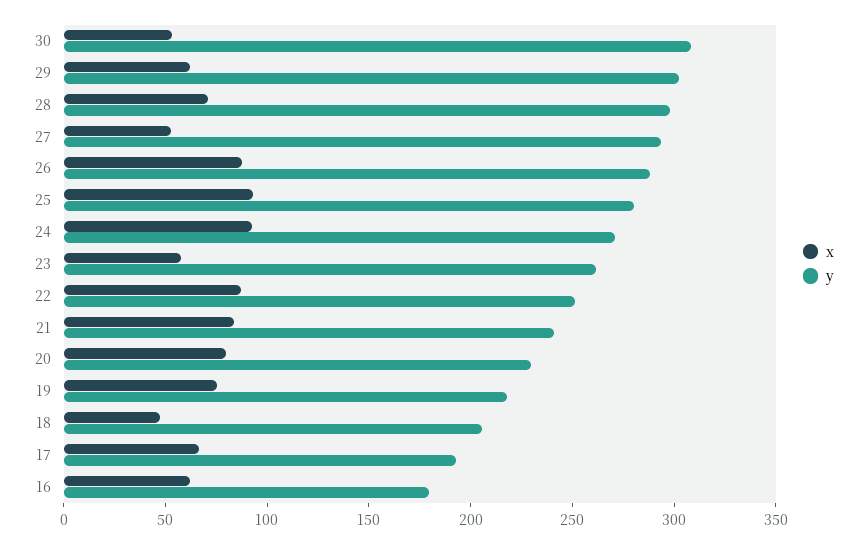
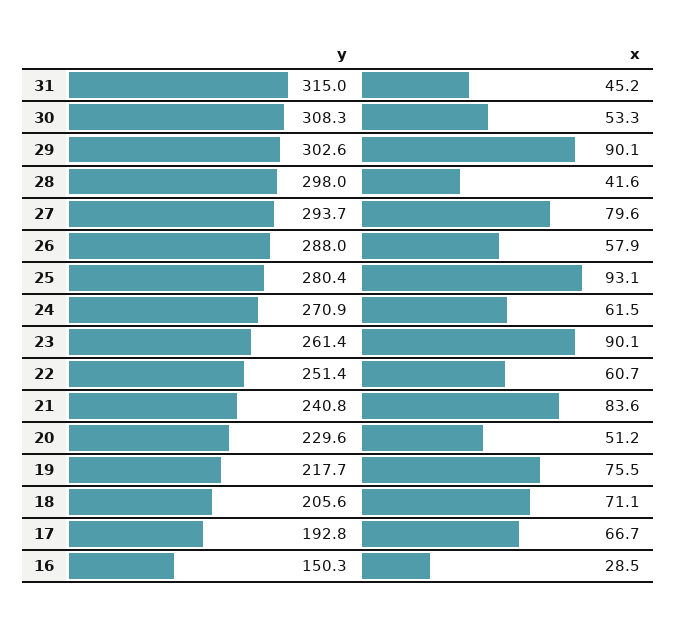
x, 29: 60 -> 90.1
x, 28: 70 -> 41.6
x, 27: 50 -> 79.6
x, 26: 90 -> 57.9
x, 24: 90 -> 61.5
x, 23: 60 -> 90.1
x, 22: 90 -> 60.7
x, 20: 80 -> 51.2
x, 18: 50 -> 71.1
x, 16: 60 -> 28.5
y, 16: 180 -> 150.3
y, 31: none -> 315
x, 31: none -> 45.2

